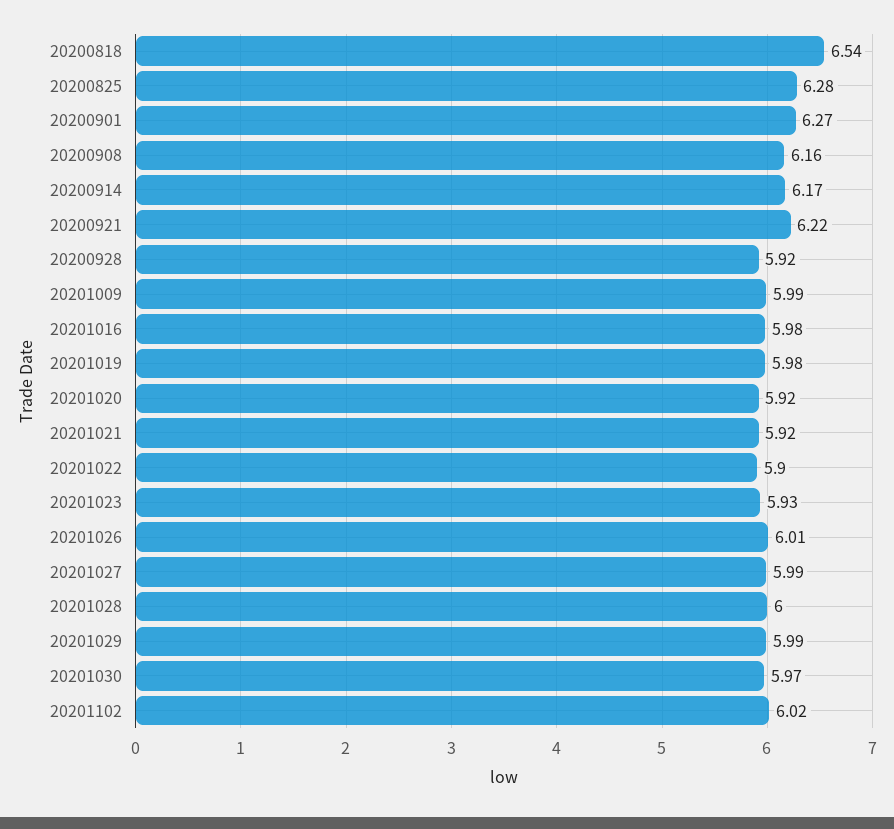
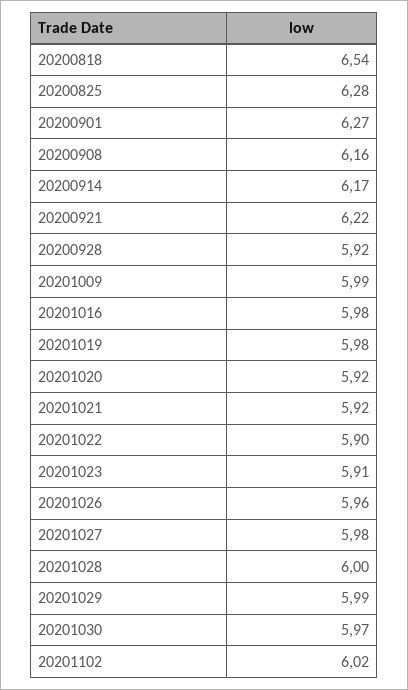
20201023: 5.93 -> 5.91
20201026: 6.01 -> 5.96
20201027: 5.99 -> 5.98

